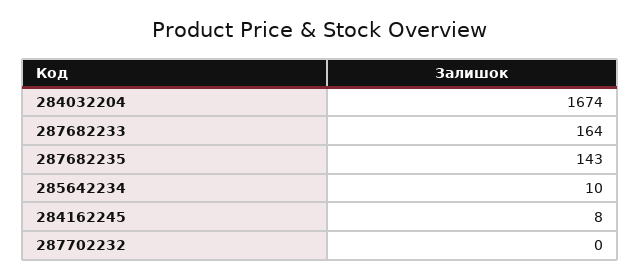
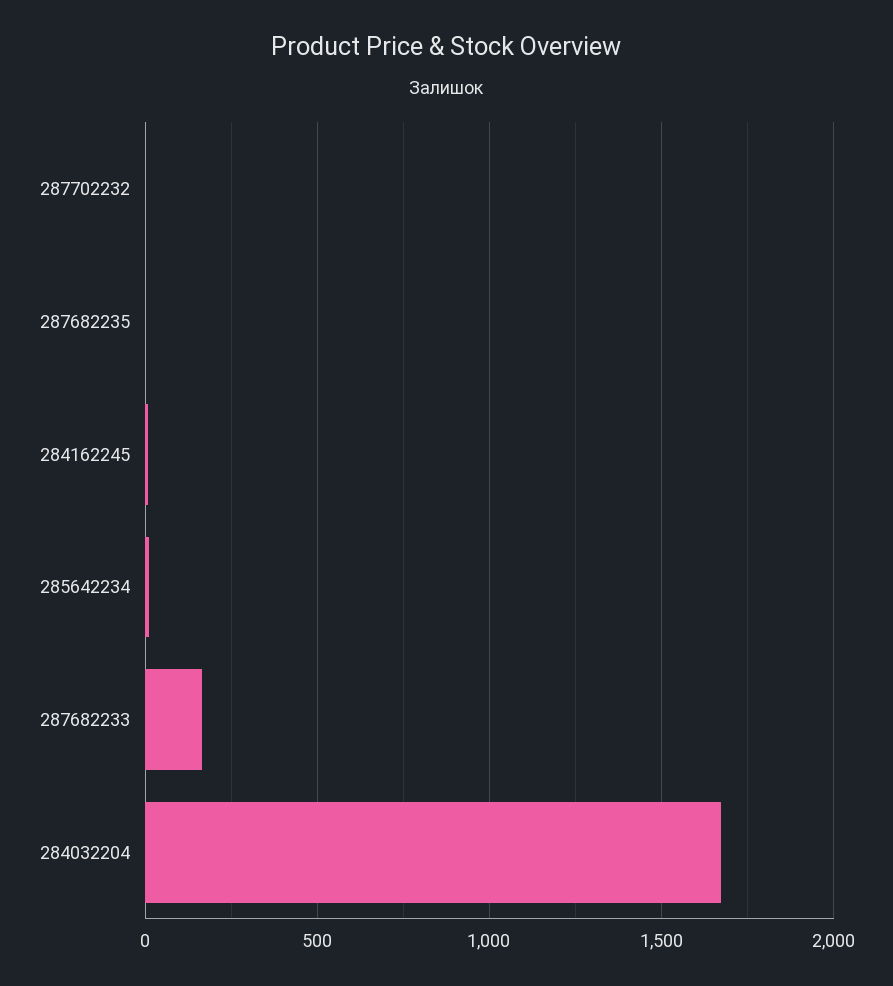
287682235: 143 -> 0

